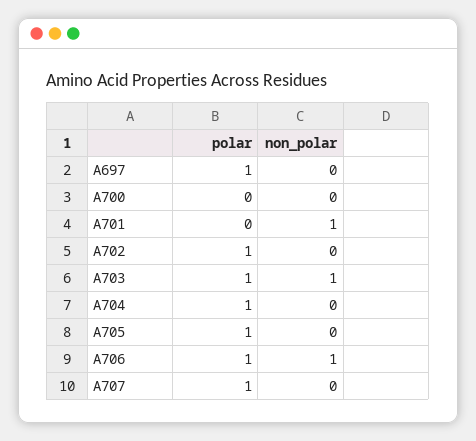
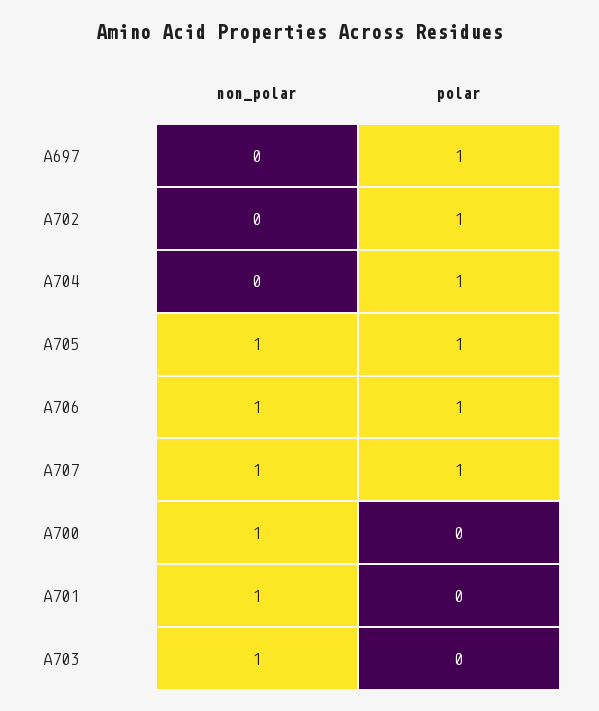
non_polar, A700: 0 -> 1
polar, A703: 1 -> 0
non_polar, A705: 0 -> 1
non_polar, A707: 0 -> 1

